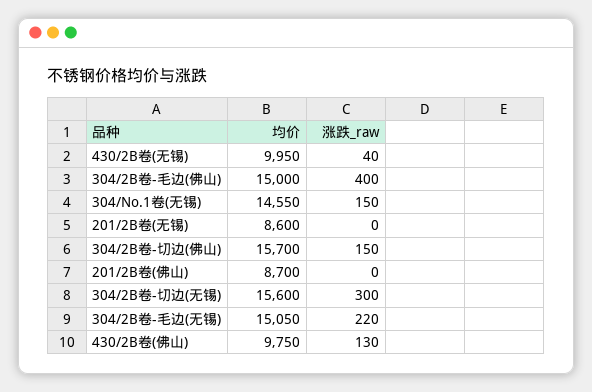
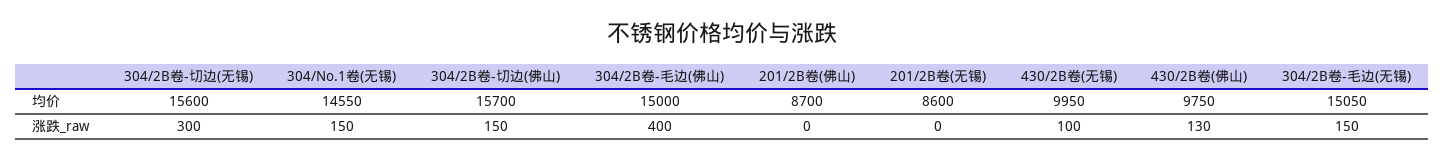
涨跌_raw, 430/2B卷(无锡): 40 -> 100
涨跌_raw, 304/2B卷-毛边(无锡): 220 -> 150

